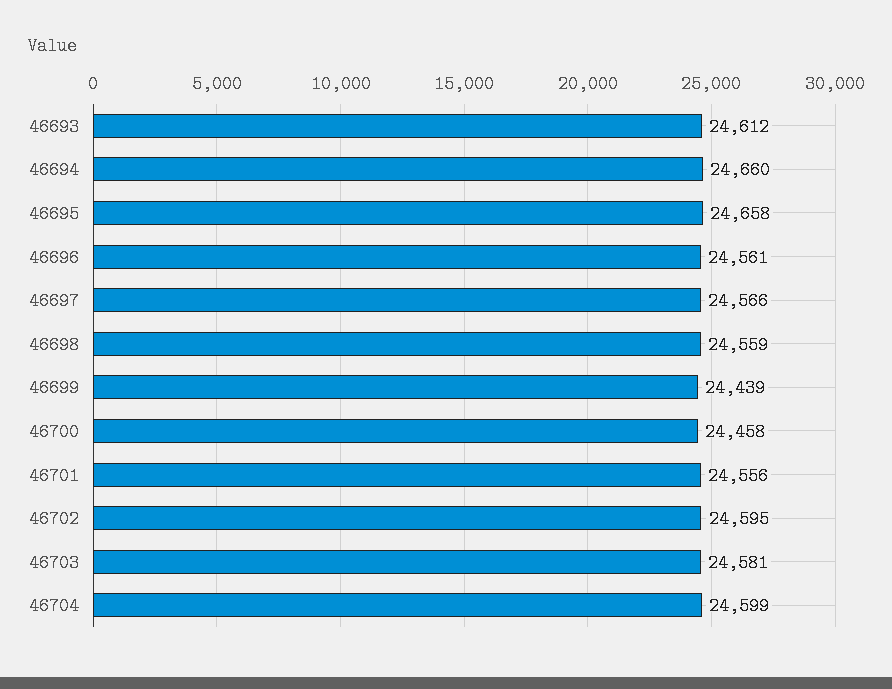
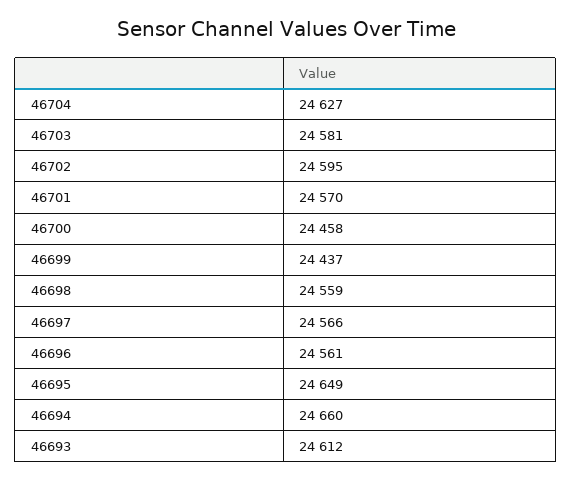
46695: 24658 -> 24649
46699: 24439 -> 24437
46701: 24556 -> 24570
46704: 24599 -> 24627

